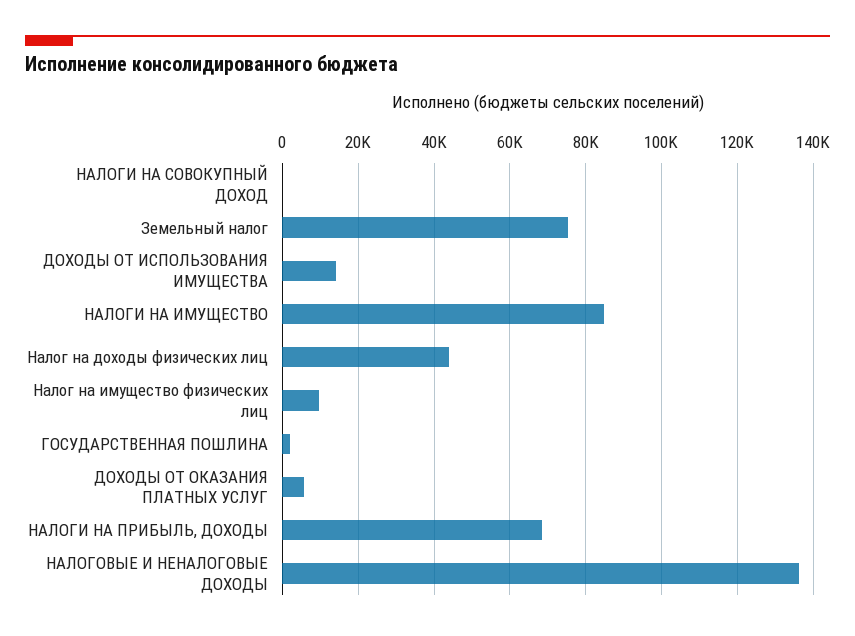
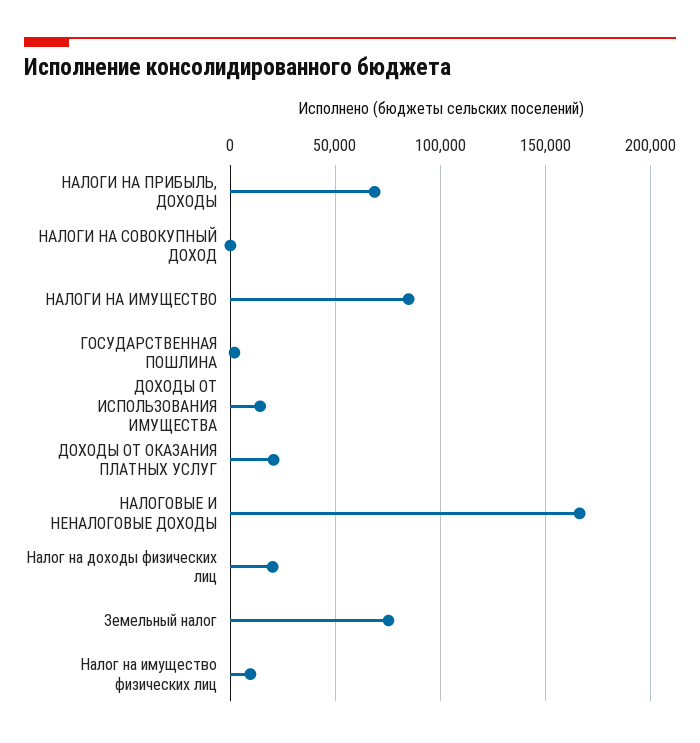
Налог на доходы физических лиц: 44000 -> 20000
ДОХОДЫ ОТ ОКАЗАНИЯ ПЛАТНЫХ УСЛУГ: 6000 -> 20000
НАЛОГОВЫЕ И НЕНАЛОГОВЫЕ ДОХОДЫ: 136000 -> 165000

